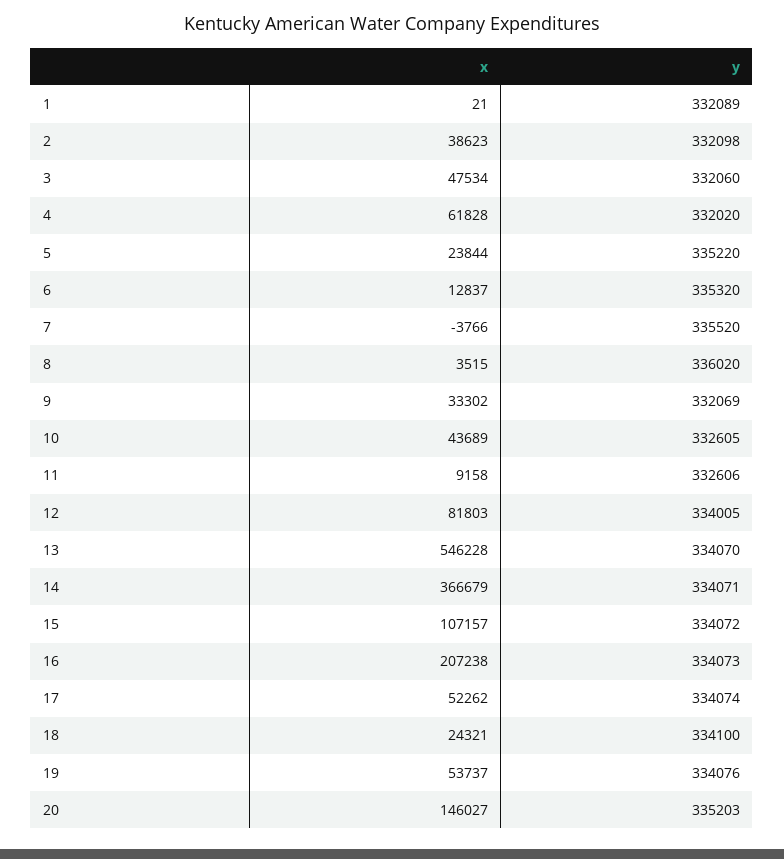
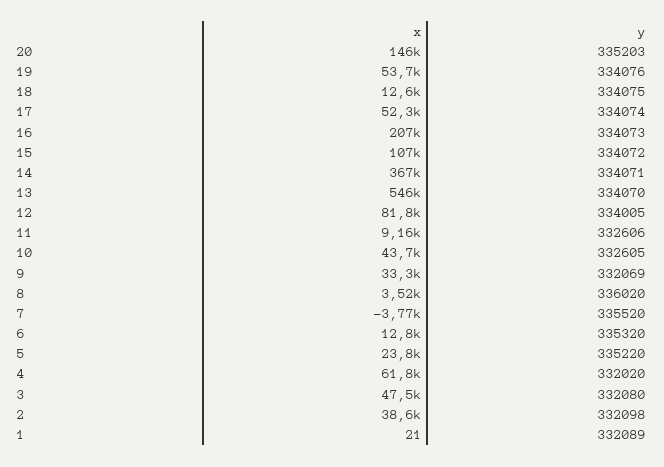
y, 3: 332060 -> 332080
x, 18: 24321 -> 12600
y, 18: 334100 -> 334075

